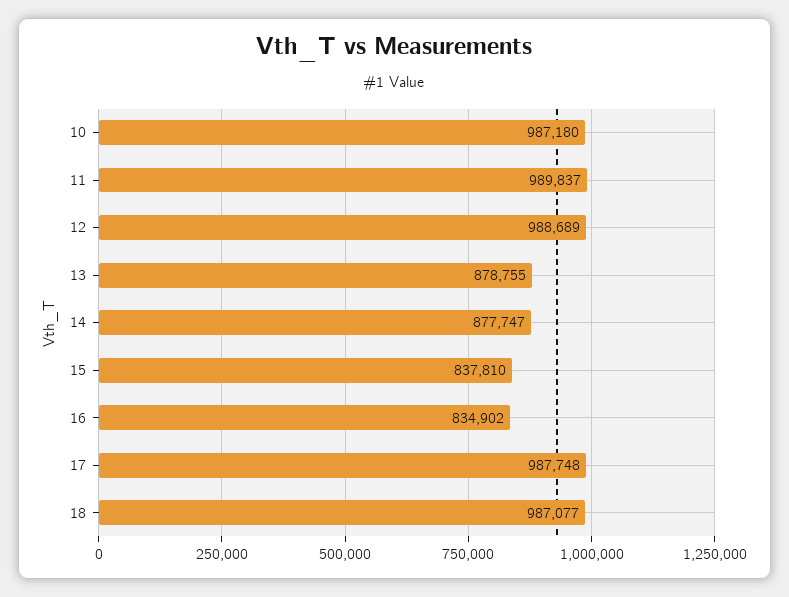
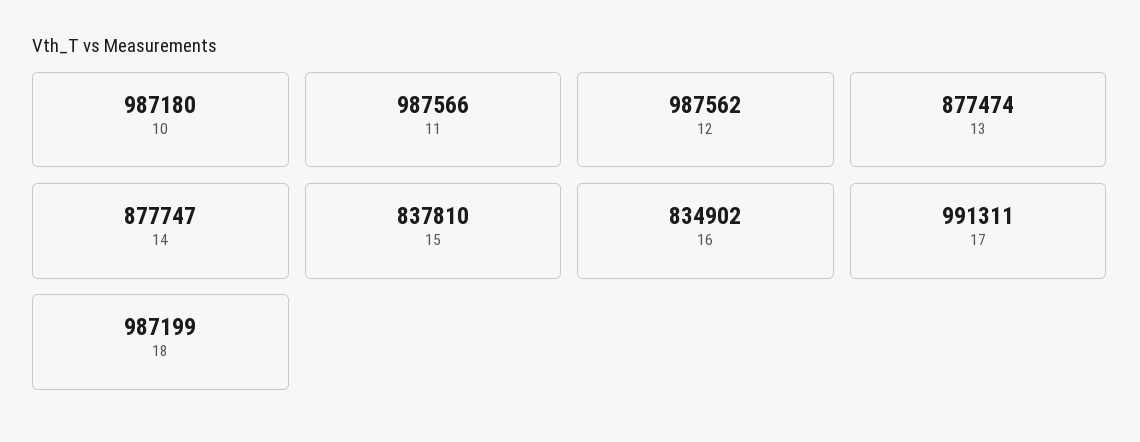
11: 989837 -> 987566
12: 988689 -> 987562
13: 878755 -> 877474
17: 987748 -> 991311
18: 987077 -> 987199

